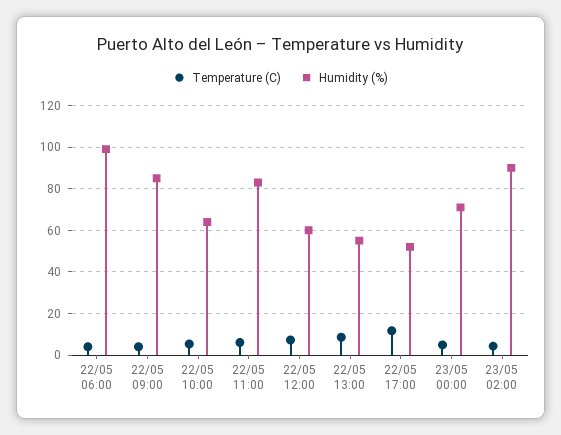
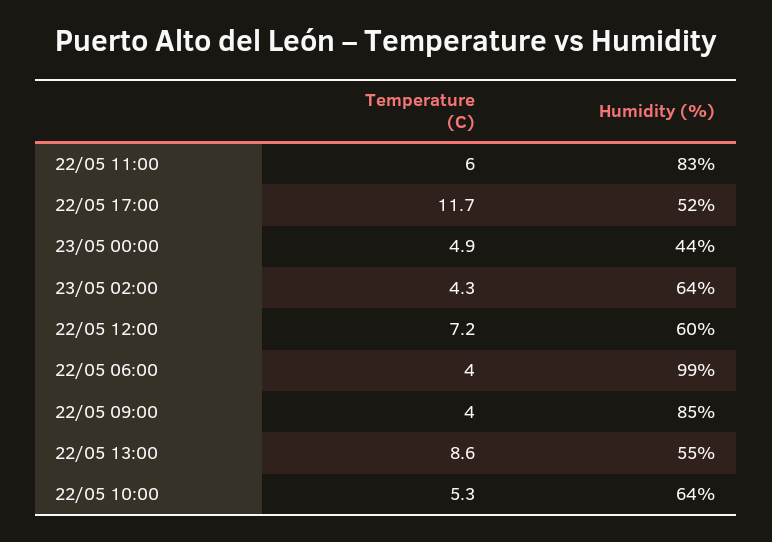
Humidity (%), 23/05 00:00: 70 -> 44
Humidity (%), 23/05 02:00: 90 -> 64

